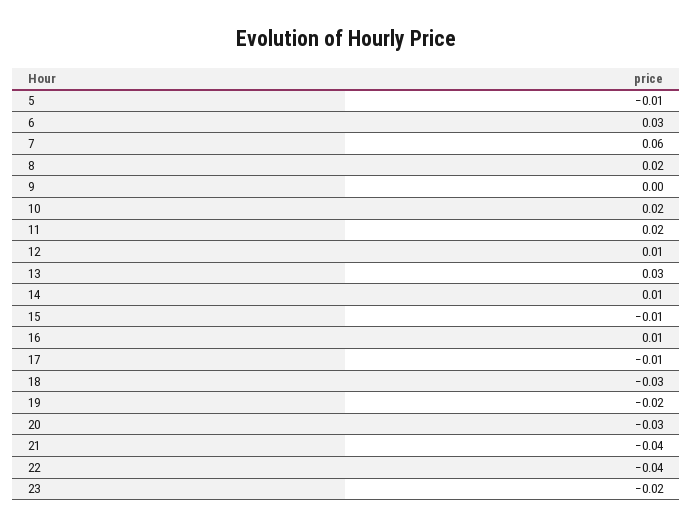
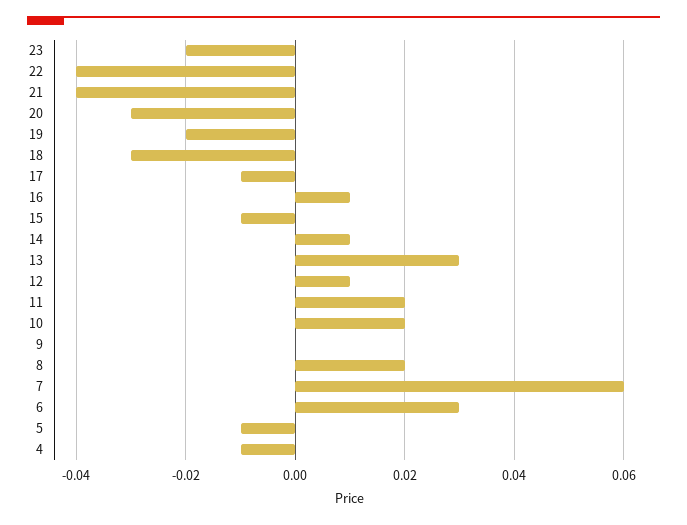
4: none -> -0.01

